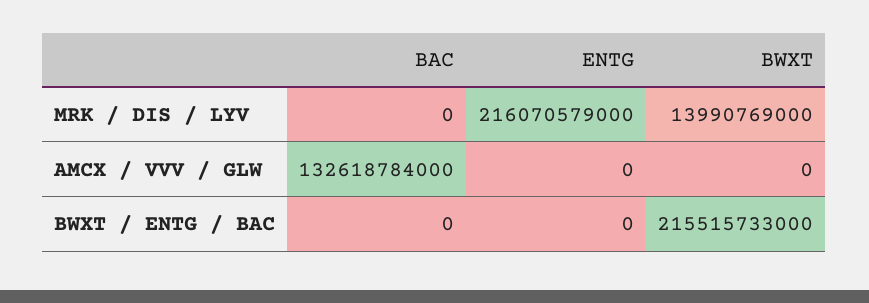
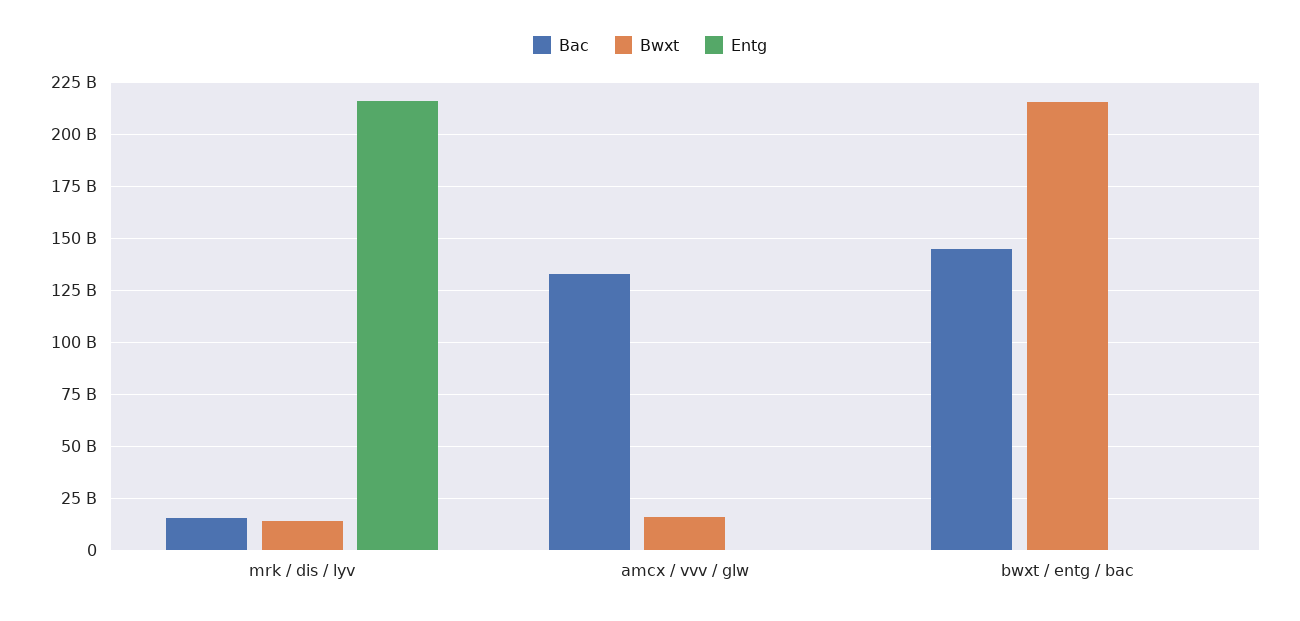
BAC, MRK / DIS / LYV: 0 -> 15000000000
BWXT, AMCX / VVV / GLW: 0 -> 15000000000
BAC, BWXT / ENTG / BAC: 0 -> 145000000000

